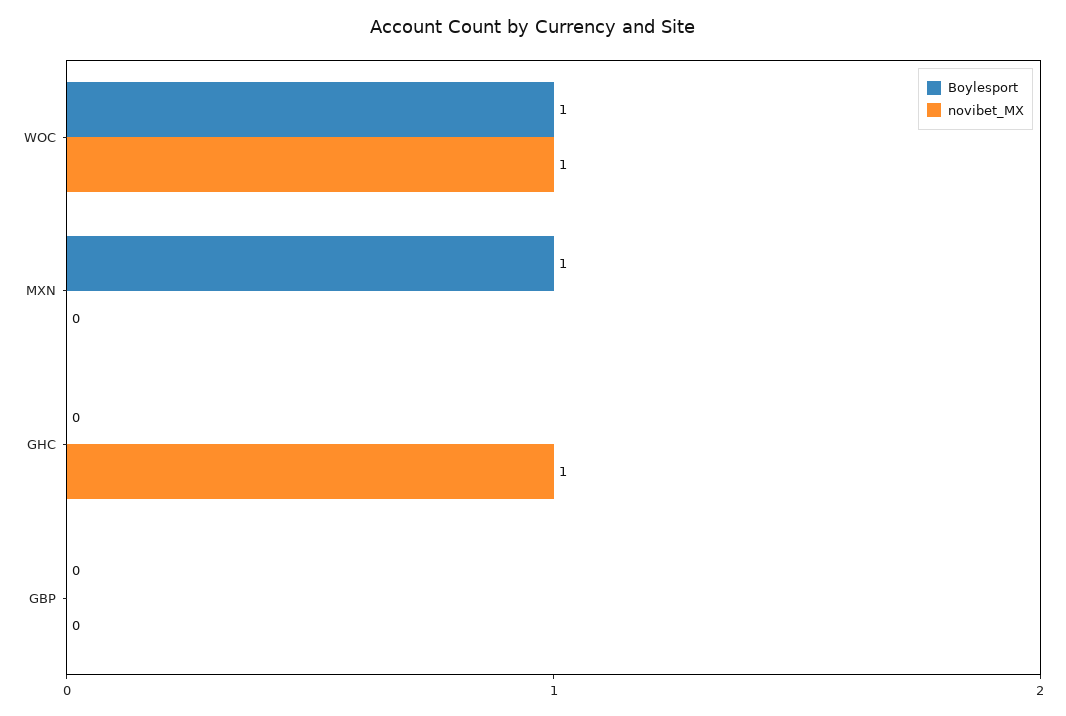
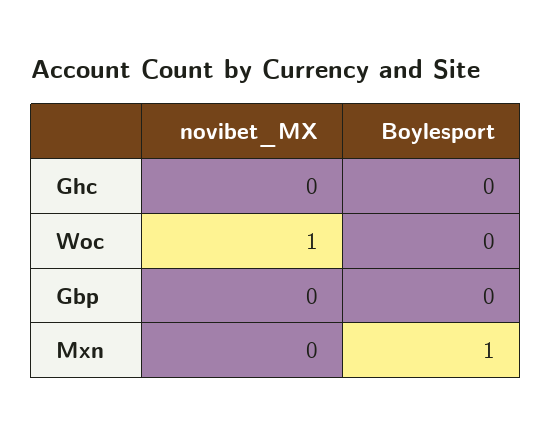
Boylesport, WOC: 1 -> 0
novibet_MX, GHC: 1 -> 0

